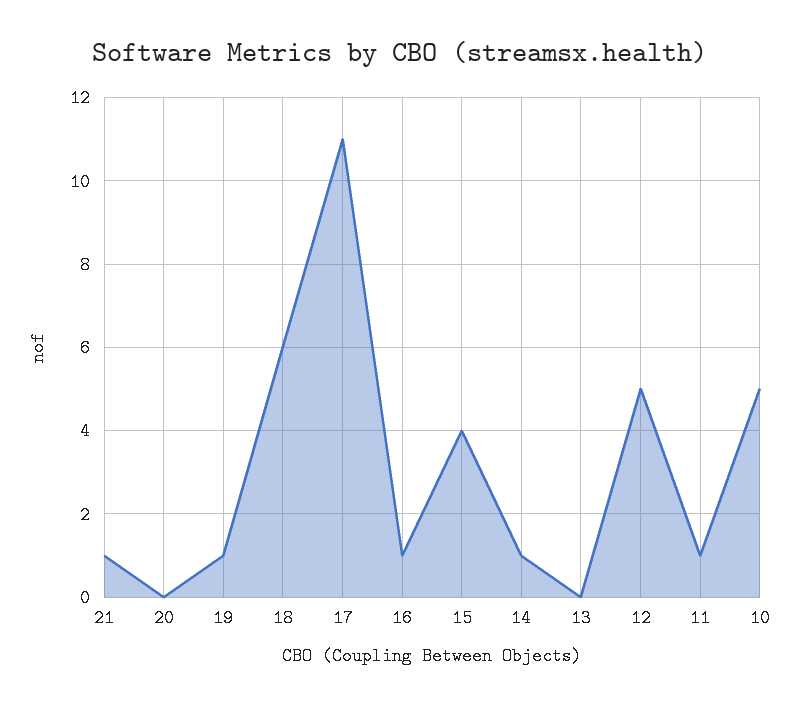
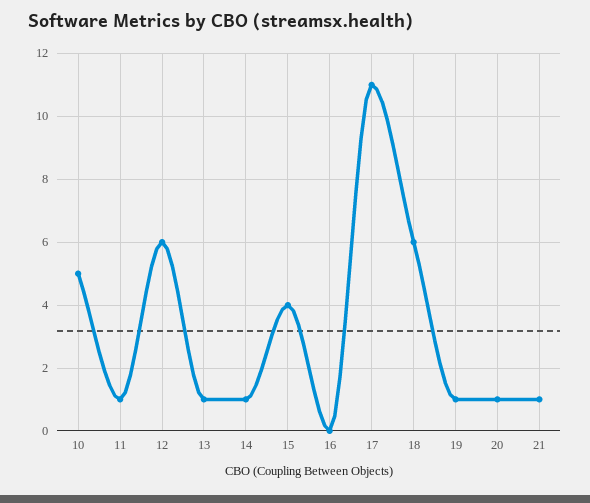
20: 0 -> 1
16: 1 -> 0
13: 0 -> 1
12: 5 -> 6

